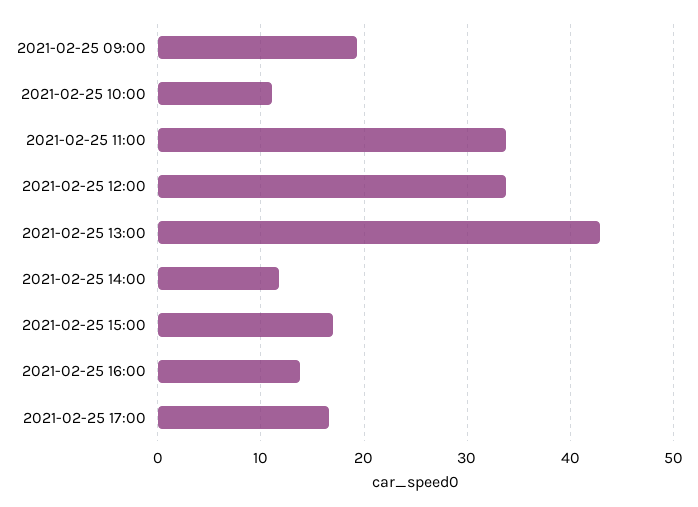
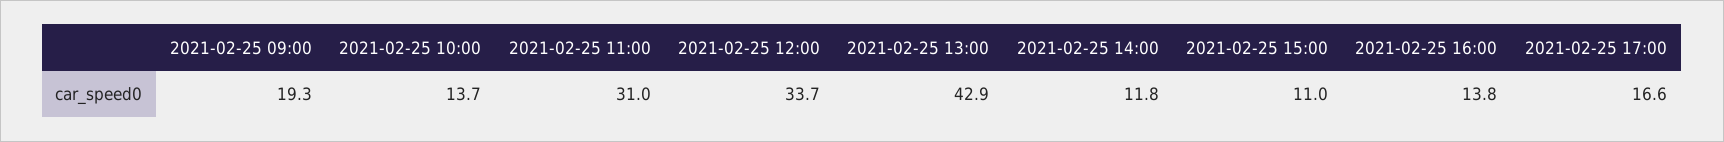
2021-02-25 10:00: 11 -> 13.7
2021-02-25 11:00: 34 -> 31
2021-02-25 15:00: 17 -> 11

